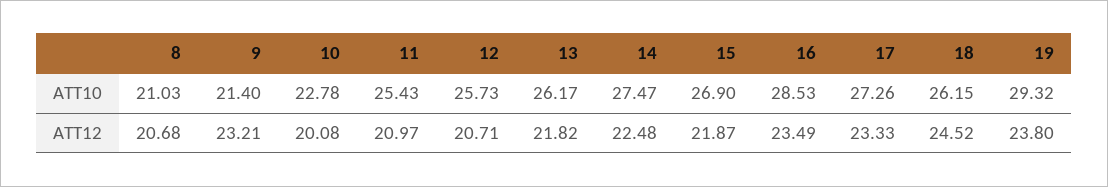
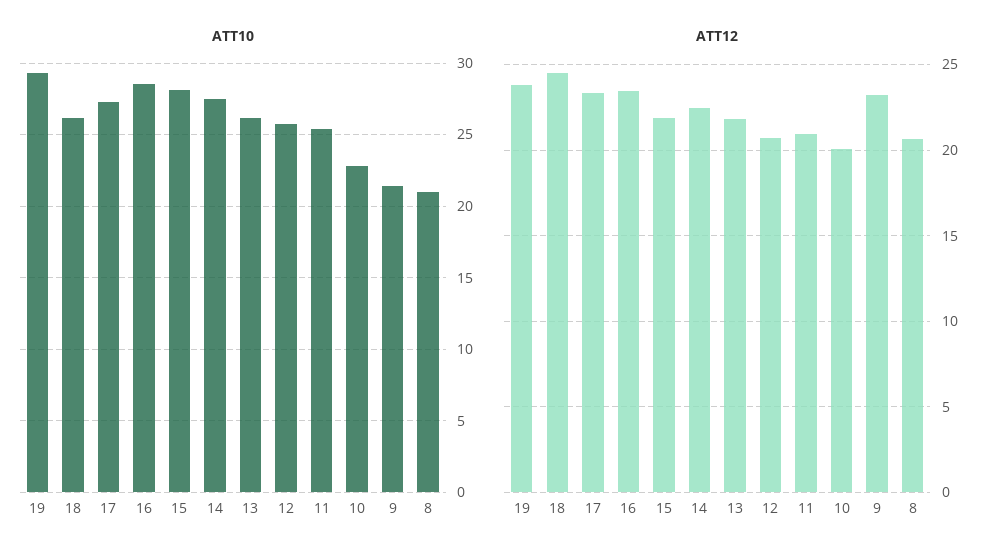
ATT10, 15: 26.9 -> 28

